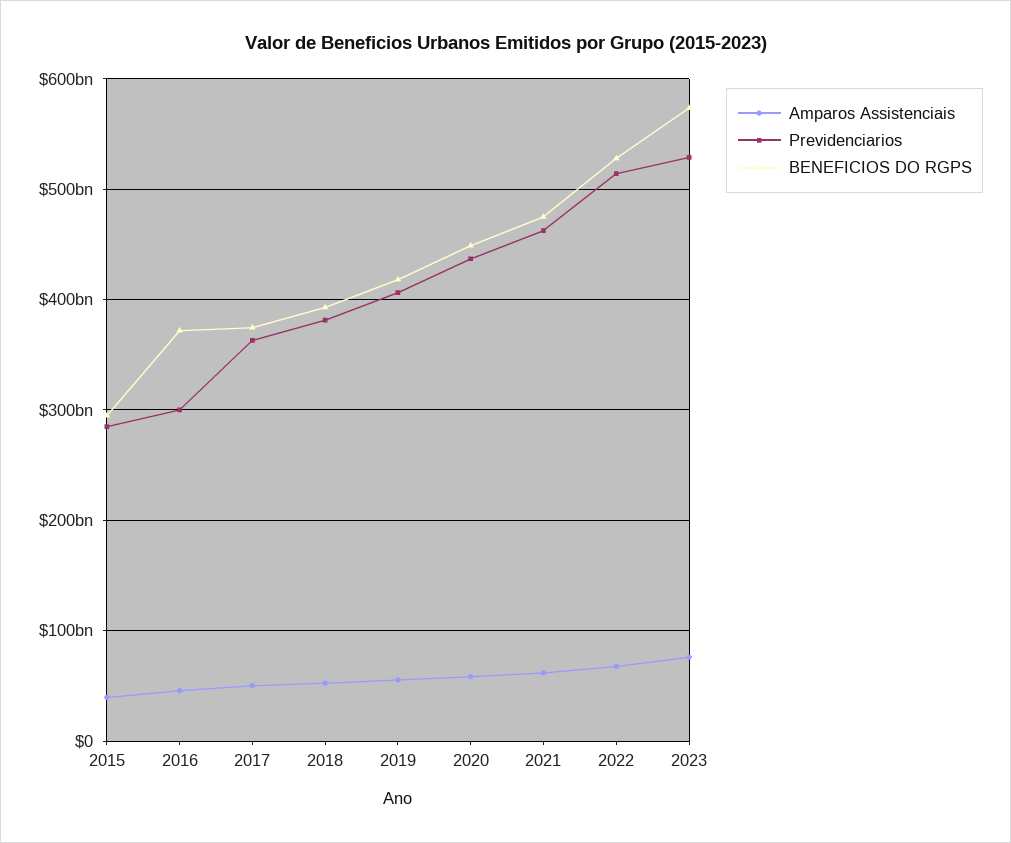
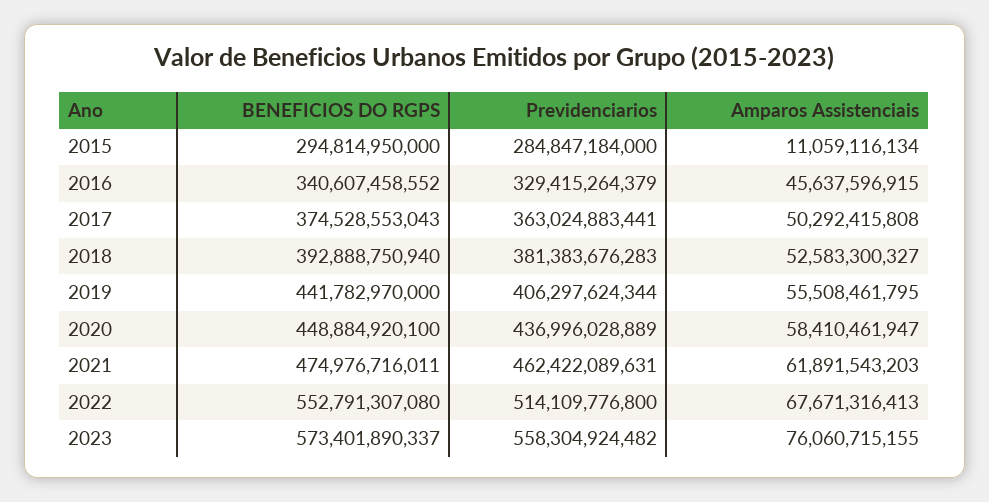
Amparos Assistenciais, 2015: 40000000000 -> 11059116134
Previdenciarios, 2016: 300000000000 -> 329415264379
BENEFICIOS DO RGPS, 2016: 370000000000 -> 340607458552
BENEFICIOS DO RGPS, 2019: 420000000000 -> 441782970000
BENEFICIOS DO RGPS, 2022: 530000000000 -> 552791307080
Previdenciarios, 2023: 530000000000 -> 558304924482

